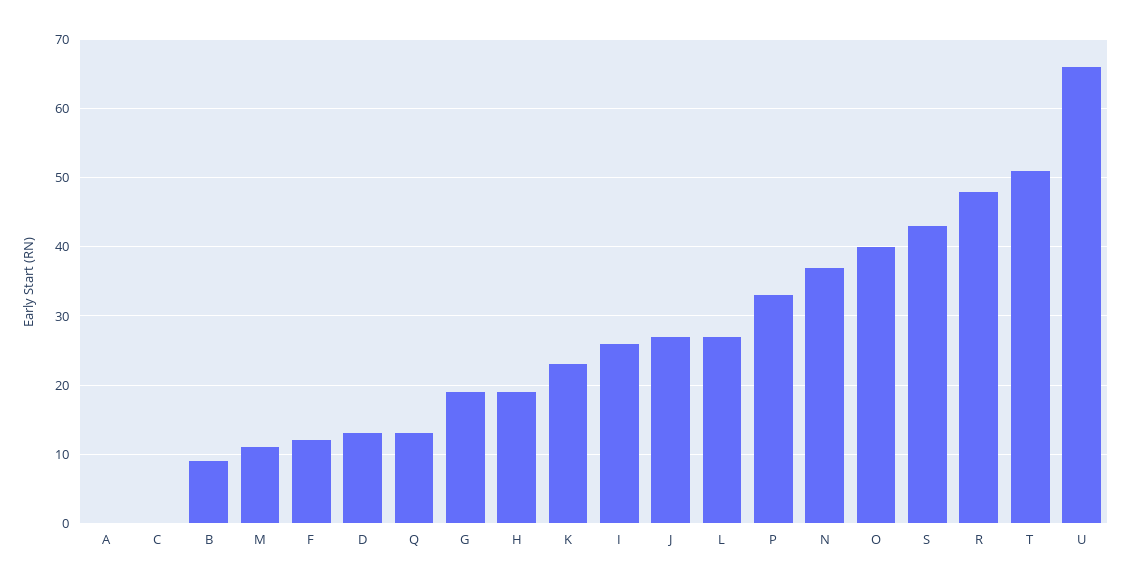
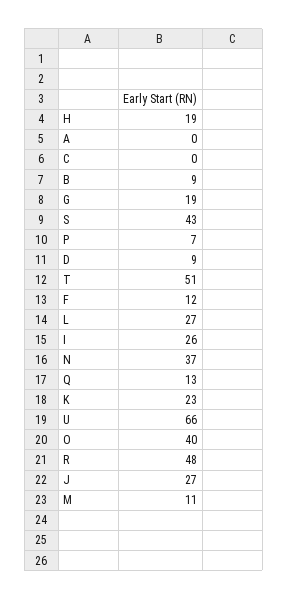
D: 13 -> 9
P: 33 -> 7

